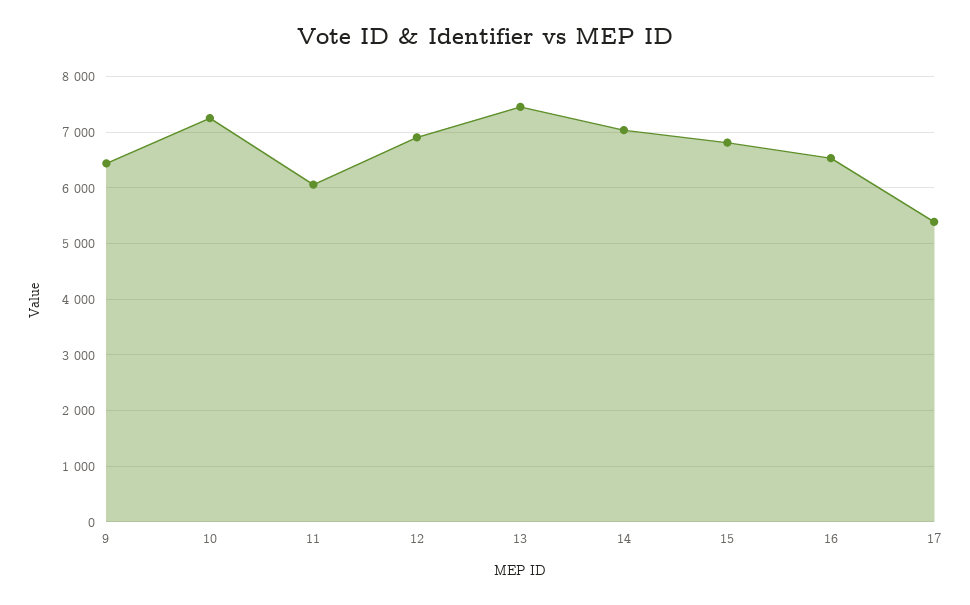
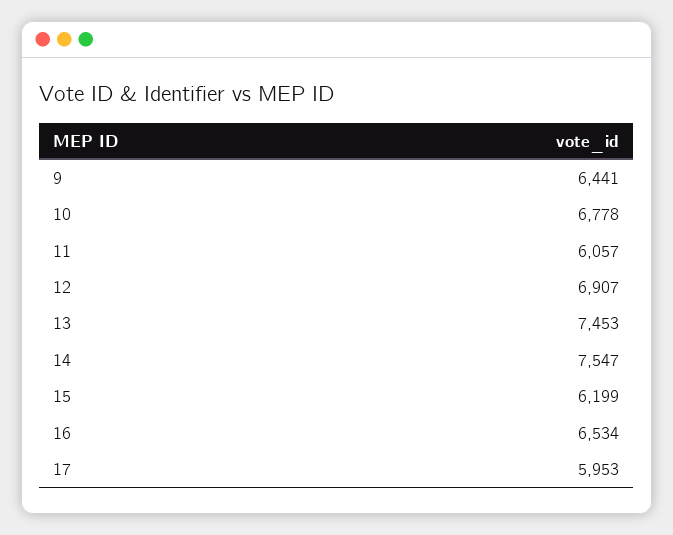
10: 7200 -> 6778
14: 7000 -> 7547
15: 6800 -> 6199
17: 5400 -> 5953

